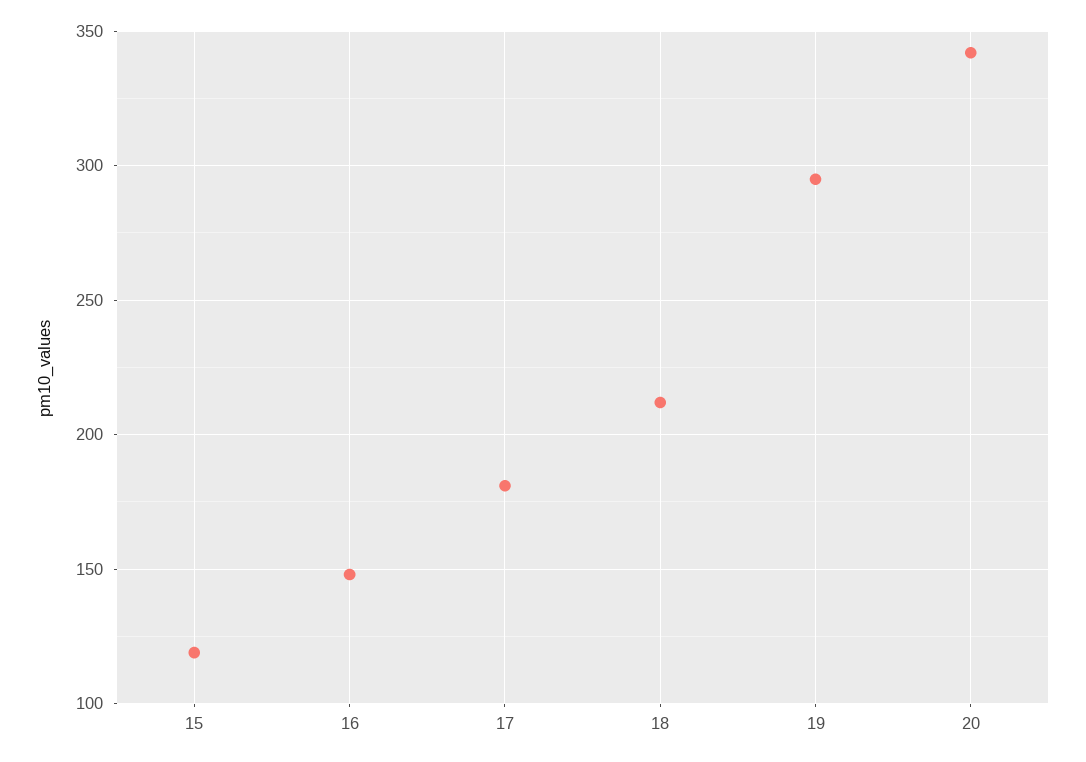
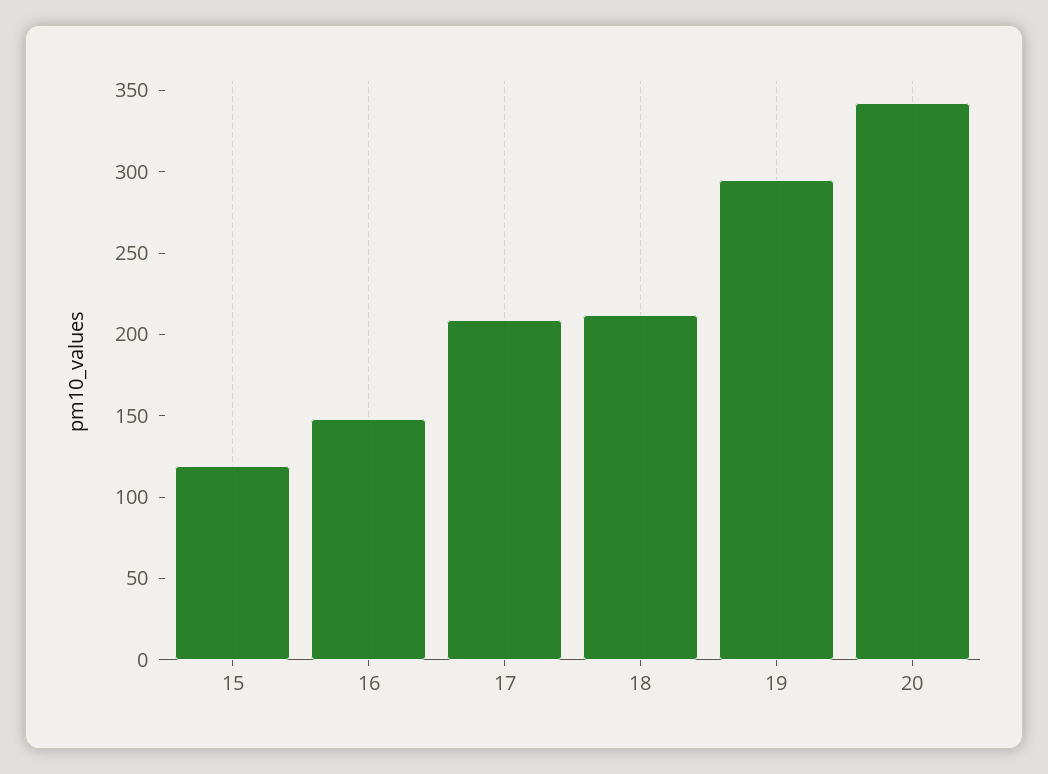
17: 180 -> 210

